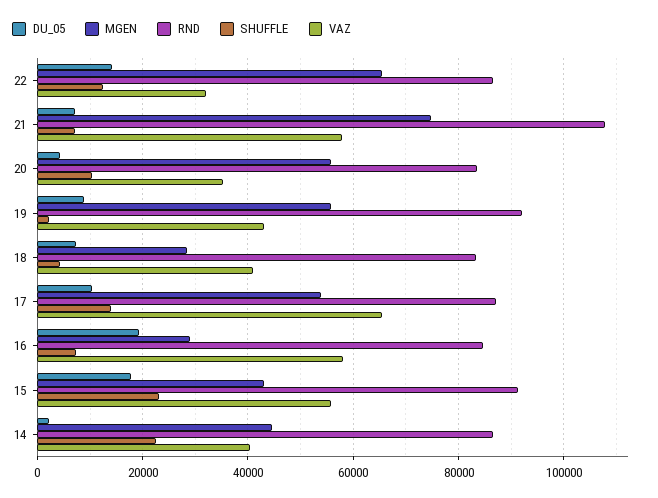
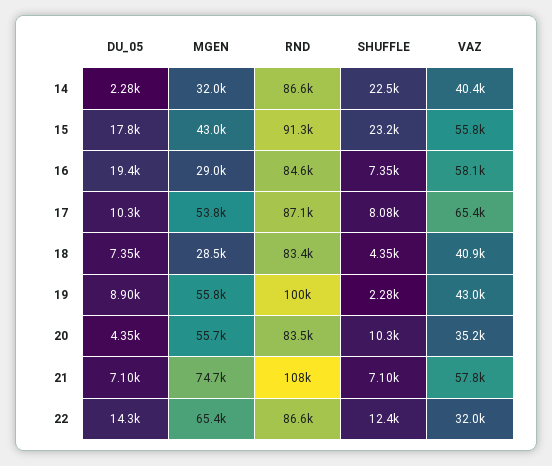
RND, 19: 92000 -> 100000
SHUFFLE, 17: 14000 -> 8080
MGEN, 14: 44000 -> 32000

